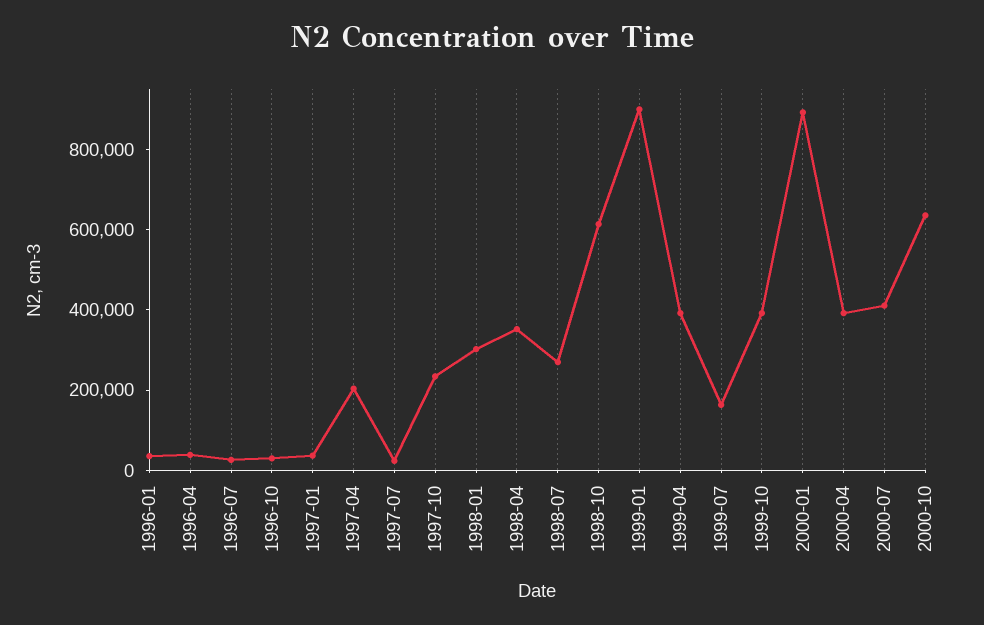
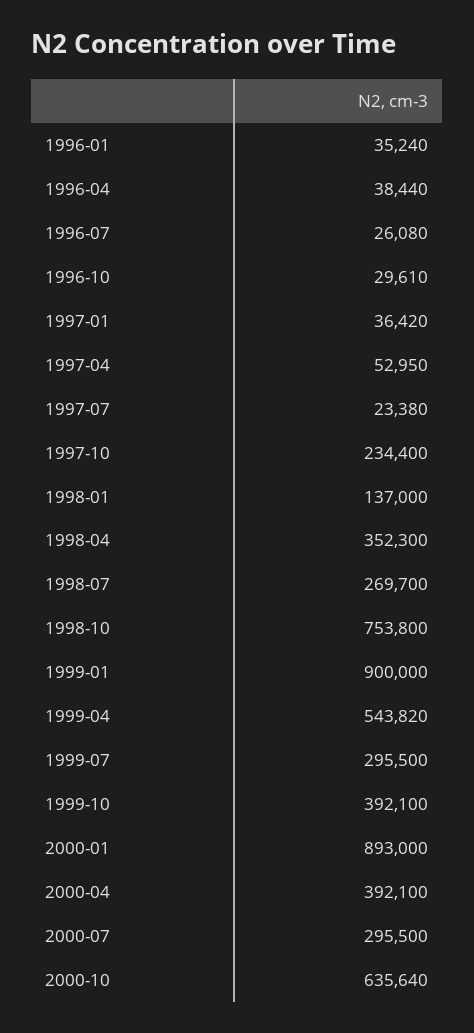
1997-04: 200000 -> 52950
1998-01: 300000 -> 137000
1998-10: 600000 -> 753800
1999-04: 400000 -> 543820
1999-07: 150000 -> 295500
2000-07: 400000 -> 295500

